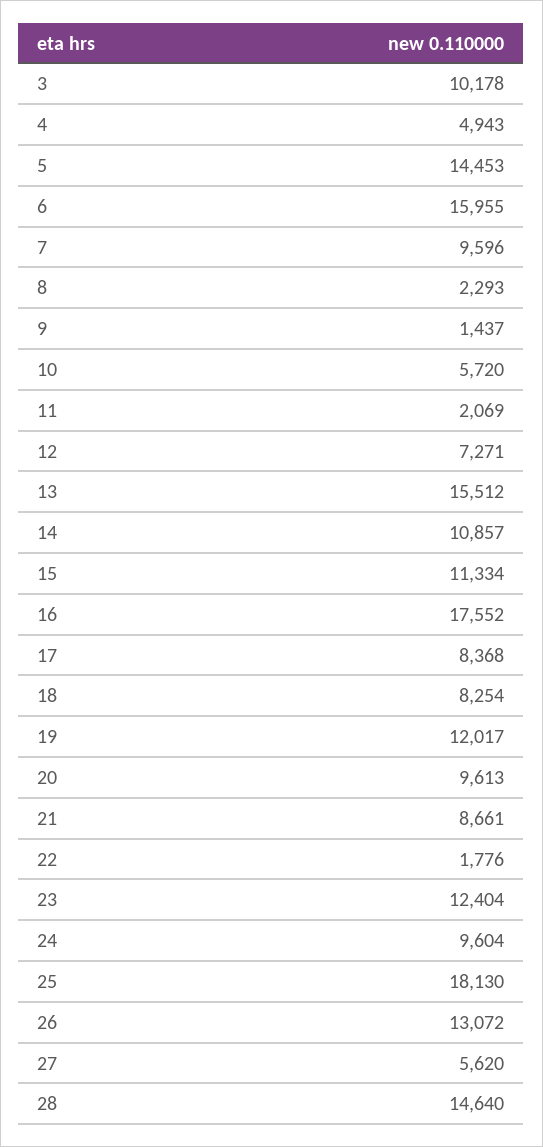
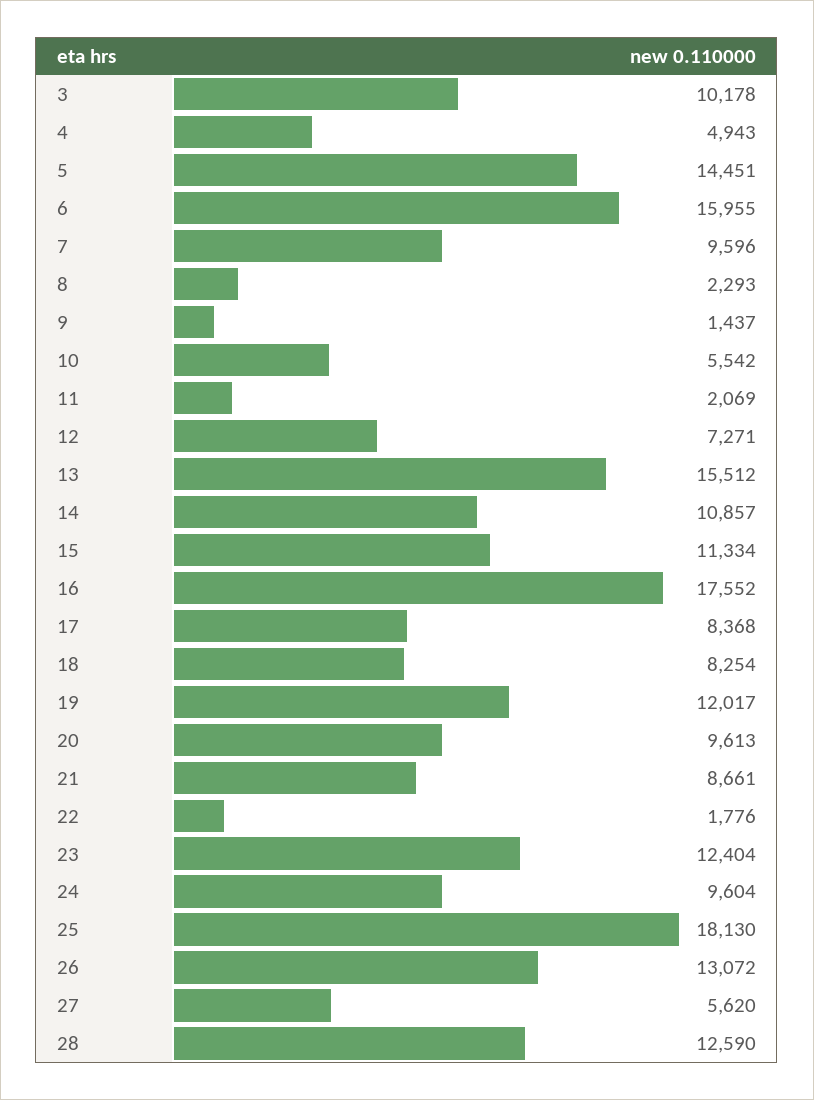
5: 14453 -> 14451
10: 5720 -> 5542
28: 14640 -> 12590

